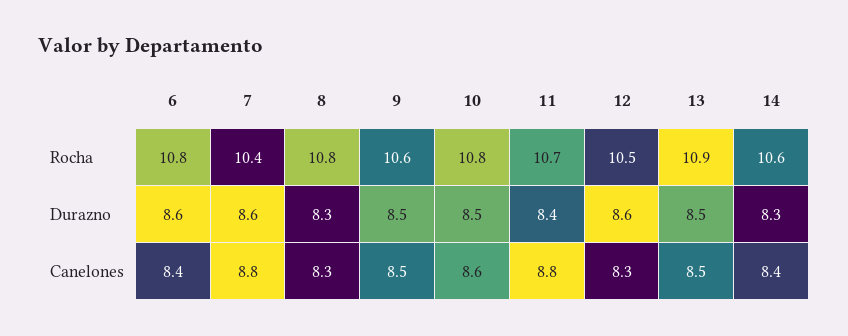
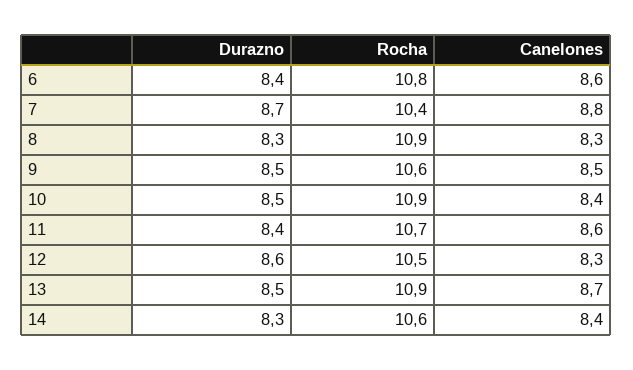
8, Rocha: 10.8 -> 10.9
10, Rocha: 10.8 -> 10.9
6, Durazno: 8.6 -> 8.4
7, Durazno: 8.6 -> 8.7
6, Canelones: 8.4 -> 8.6
10, Canelones: 8.6 -> 8.4
11, Canelones: 8.8 -> 8.6
13, Canelones: 8.5 -> 8.7

